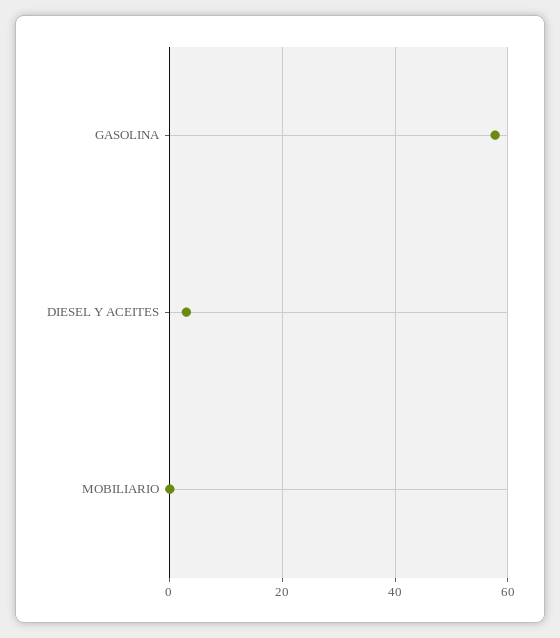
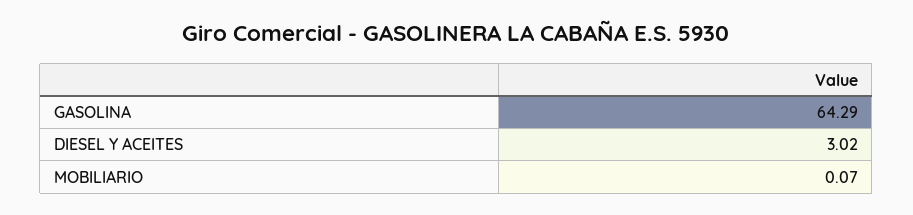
GASOLINA: 58 -> 64.29

